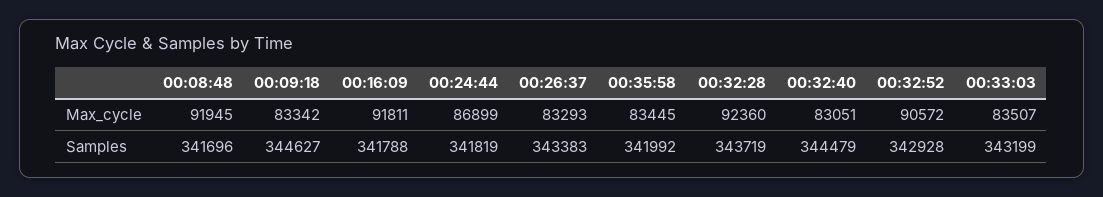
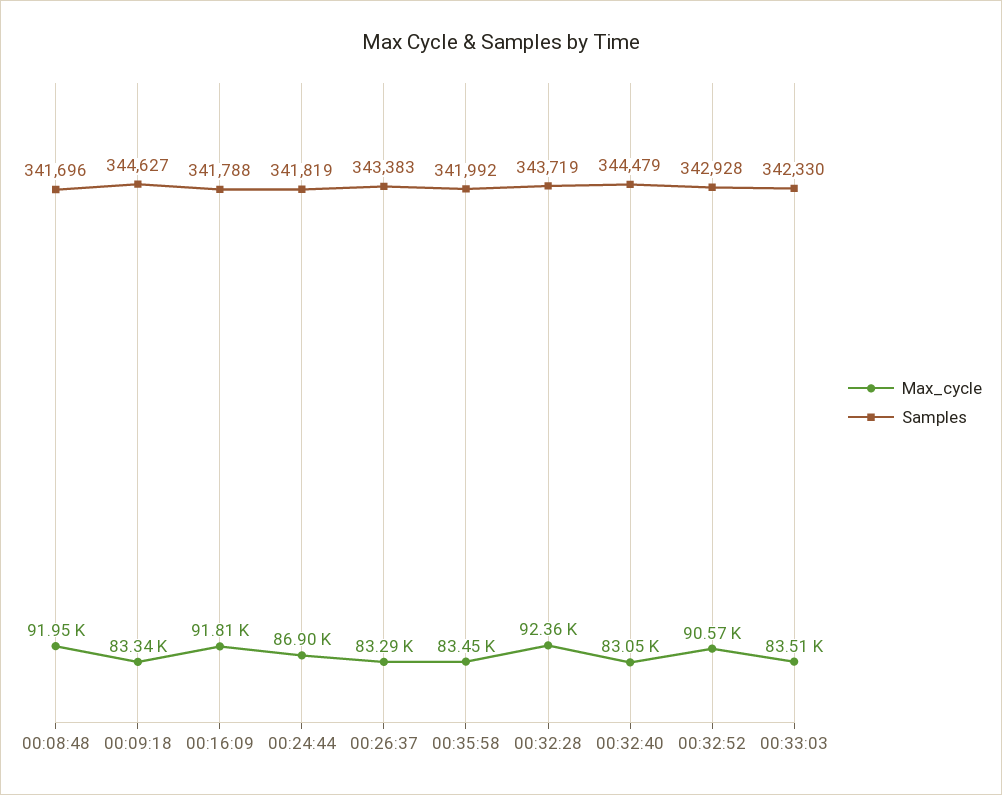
Samples, 00:33:03: 343199 -> 342330

